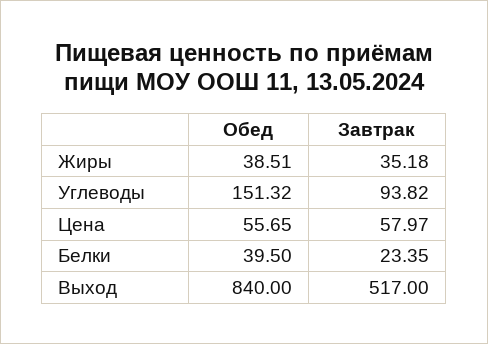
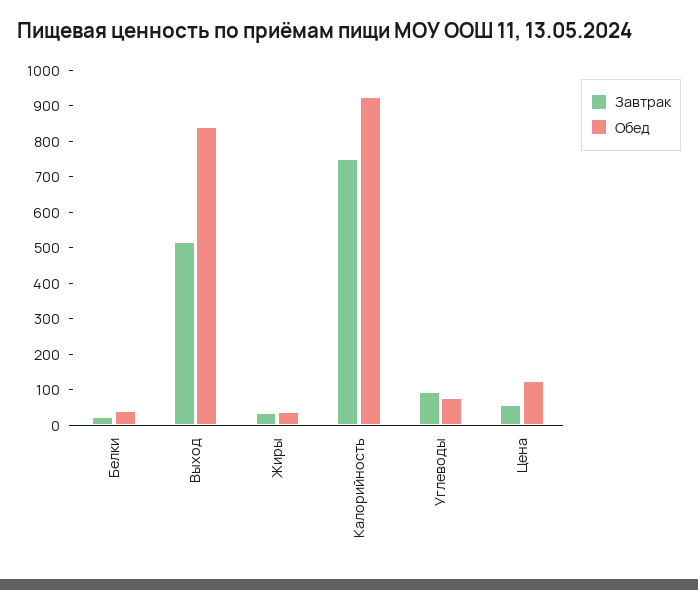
Обед, Углеводы: 151.32 -> 75
Обед, Цена: 55.65 -> 125
Завтрак, Калорийность: none -> 750
Обед, Калорийность: none -> 925

